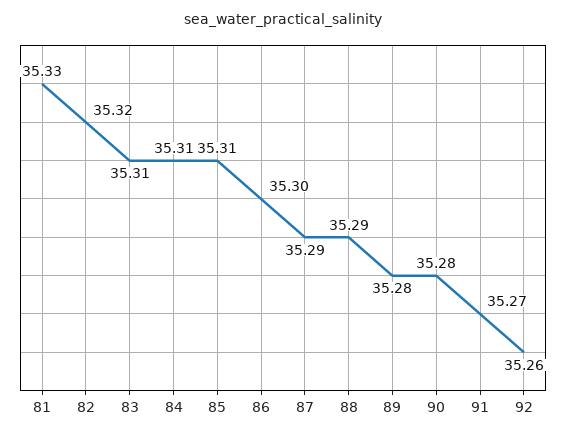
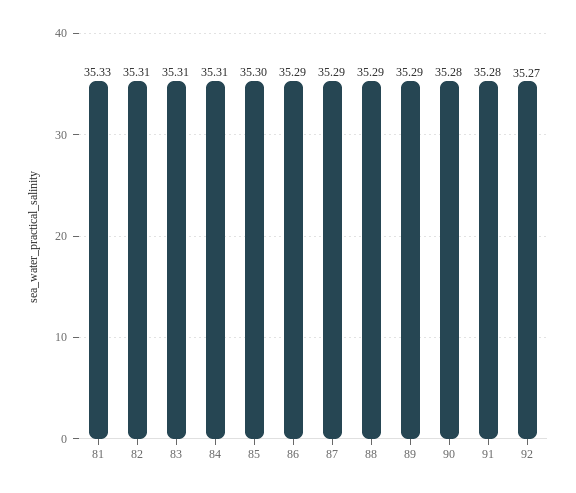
82: 35.32 -> 35.31
85: 35.31 -> 35.3
86: 35.3 -> 35.29
89: 35.28 -> 35.29
91: 35.27 -> 35.28
92: 35.26 -> 35.27

